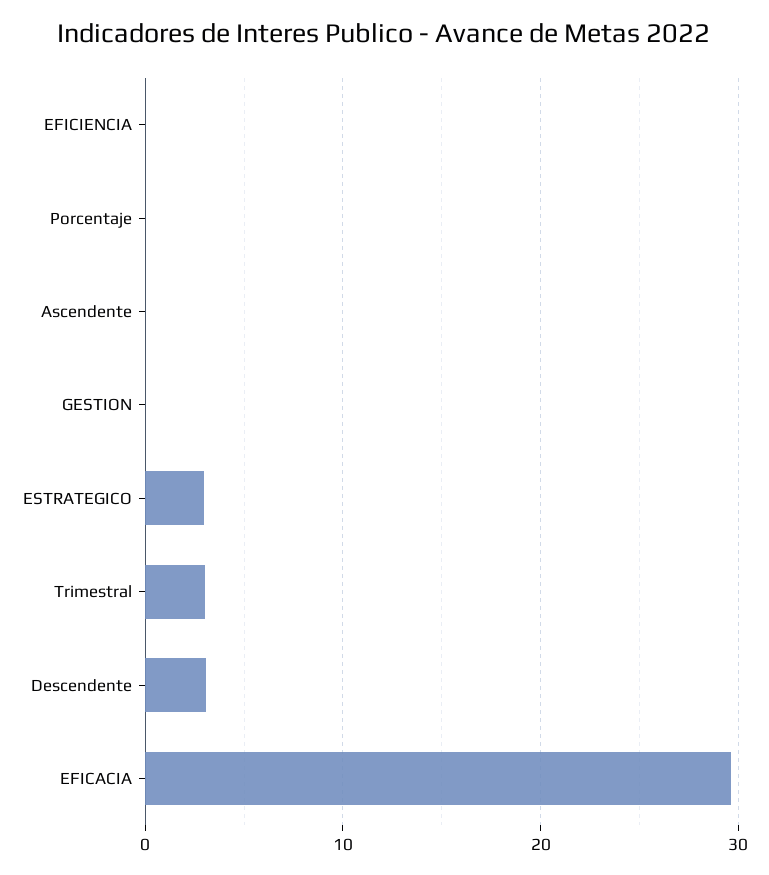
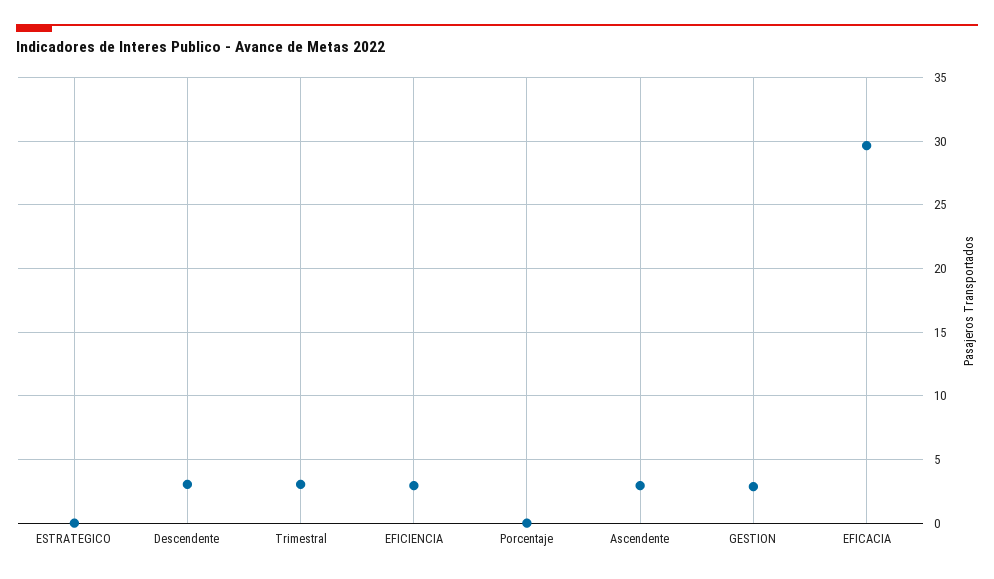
EFICIENCIA: 0 -> 3
Ascendente: 0 -> 3
GESTION: 0 -> 3
ESTRATEGICO: 3 -> 0

